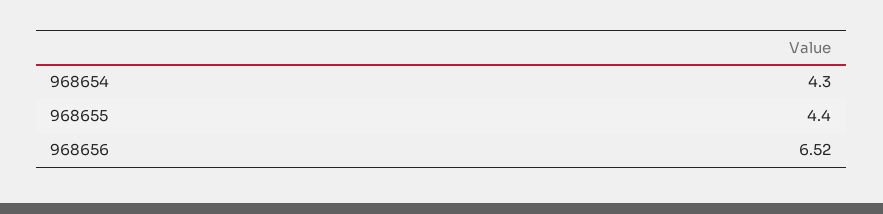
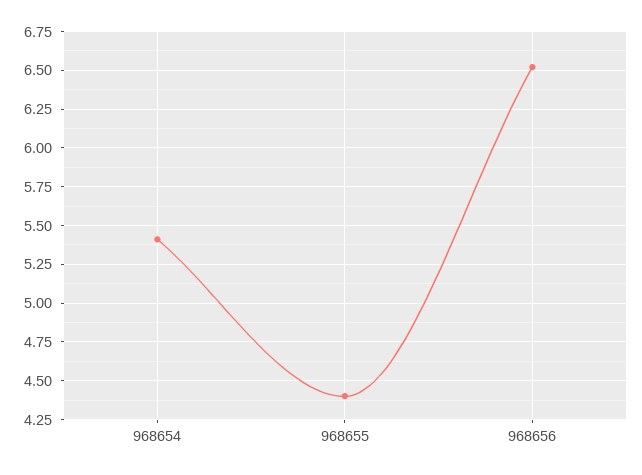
968654: 4.3 -> 5.4

